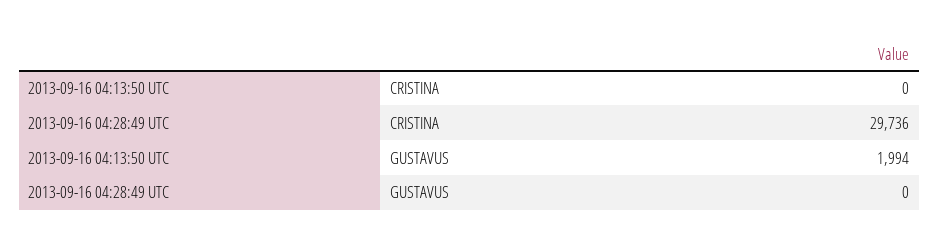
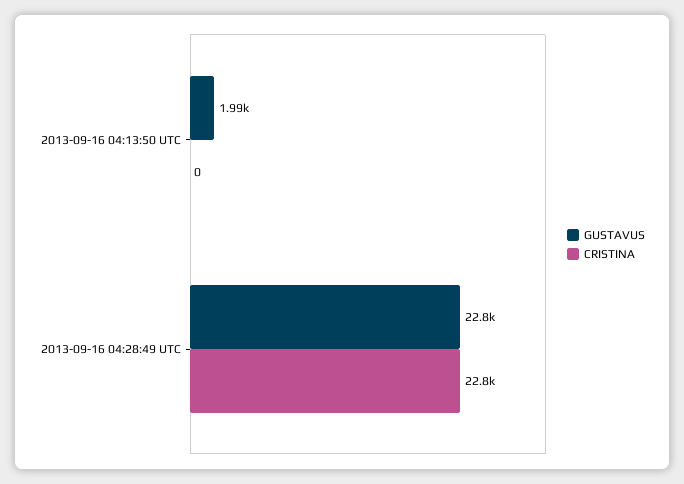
CRISTINA, 2013-09-16 04:28:49 UTC: 29736 -> 22800
GUSTAVUS, 2013-09-16 04:28:49 UTC: 0 -> 22800

